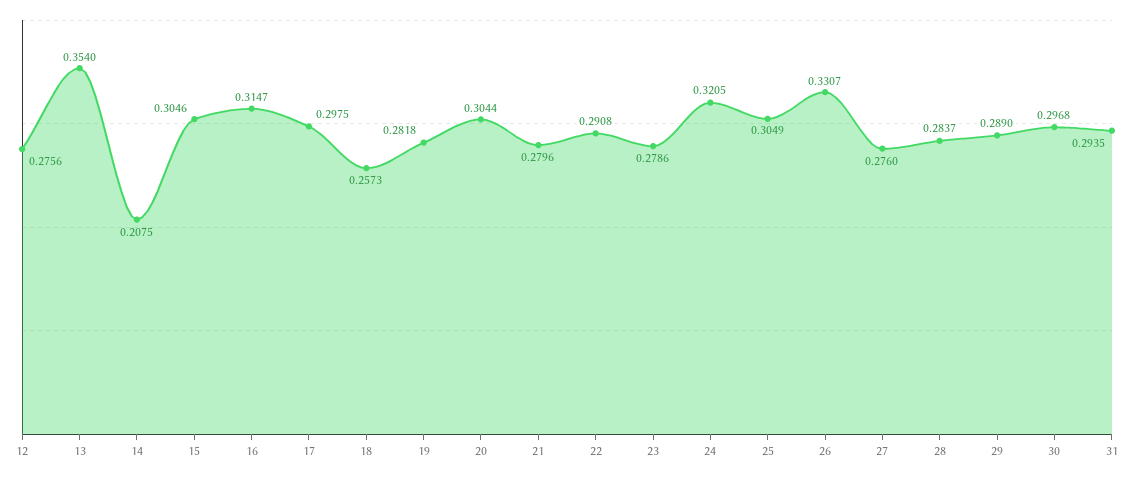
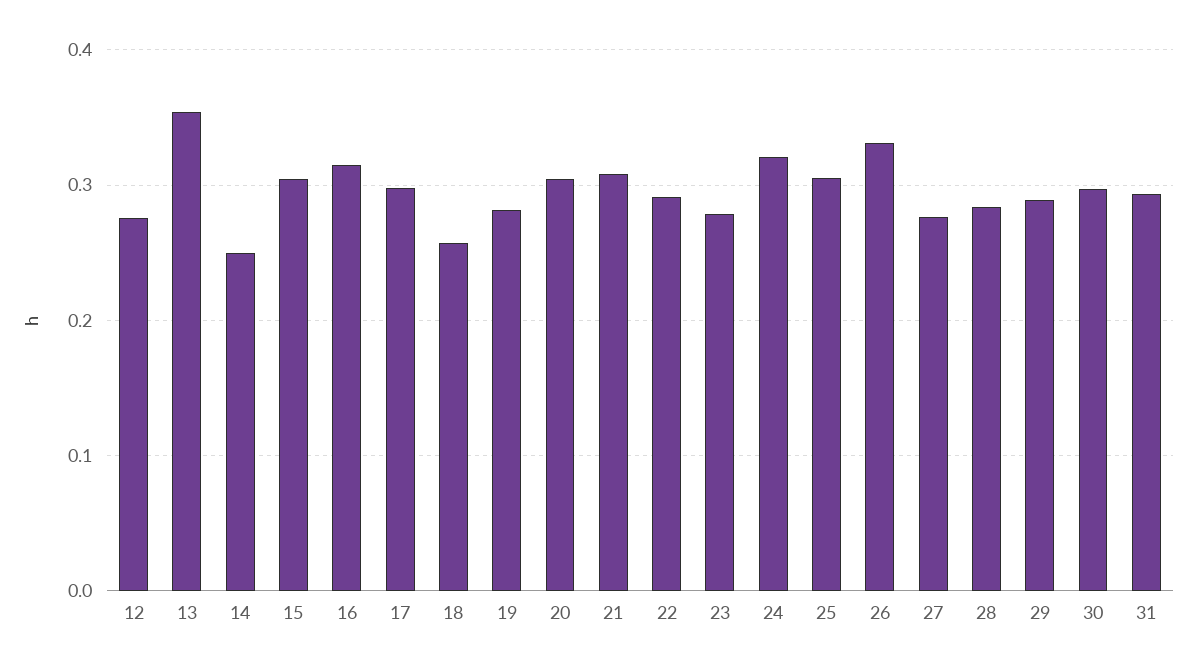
14: 0.2075 -> 0.25
21: 0.2796 -> 0.31

